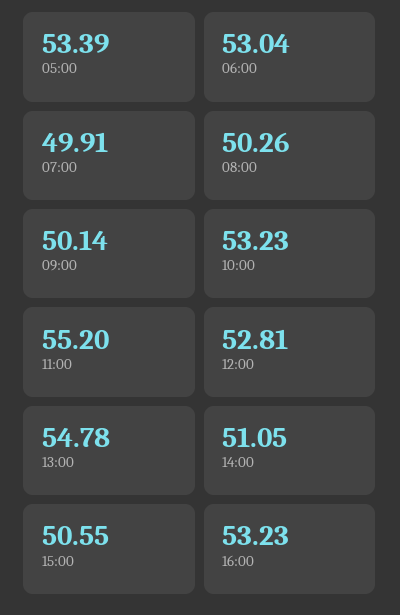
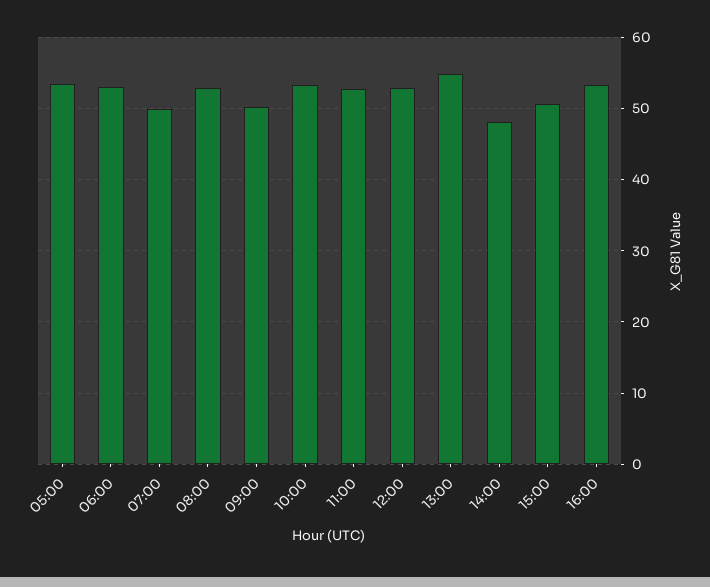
08:00: 50.26 -> 53
11:00: 55.2 -> 53
14:00: 51.05 -> 48

